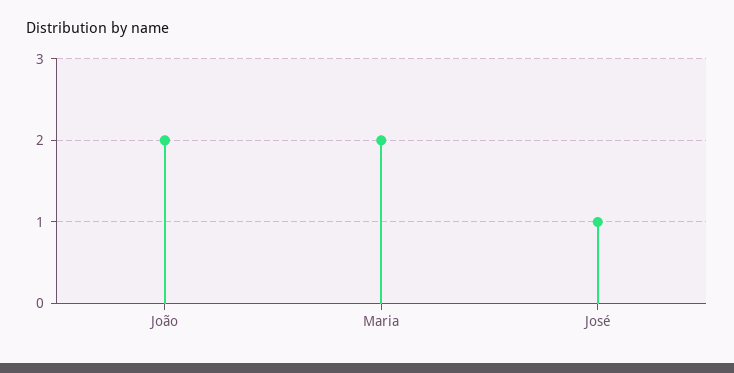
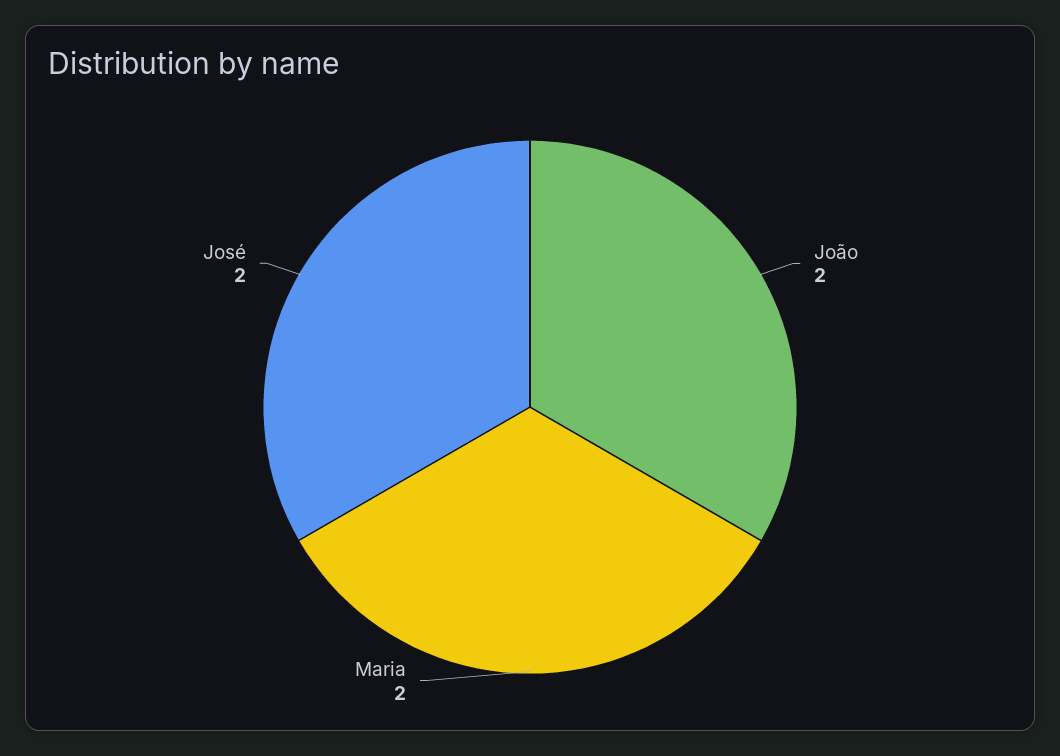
José: 1 -> 2

